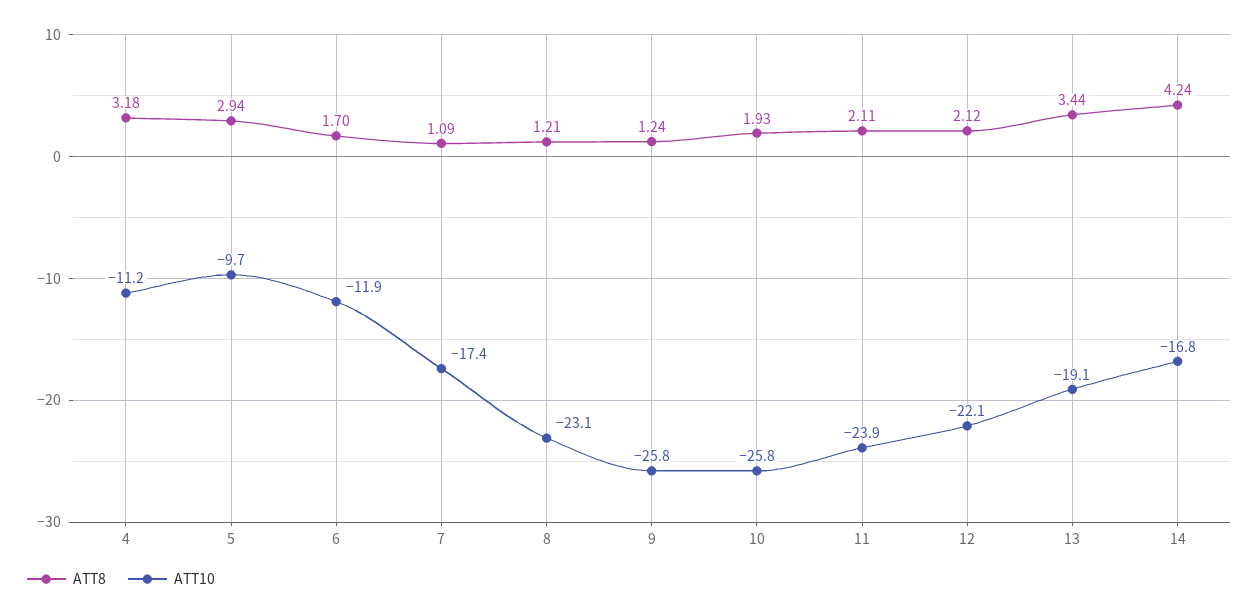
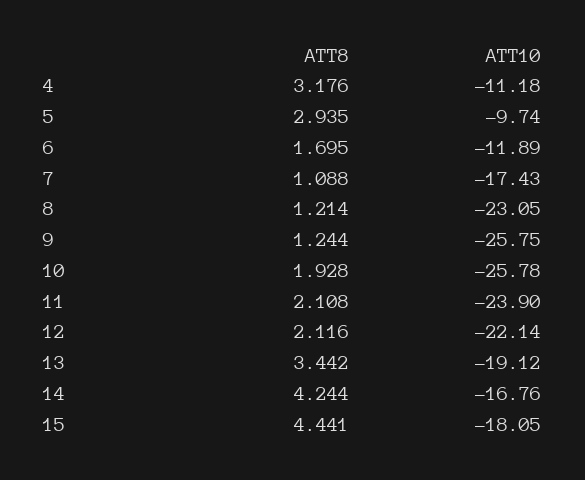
ATT8, 15: none -> 4.441
ATT10, 15: none -> -18.05

